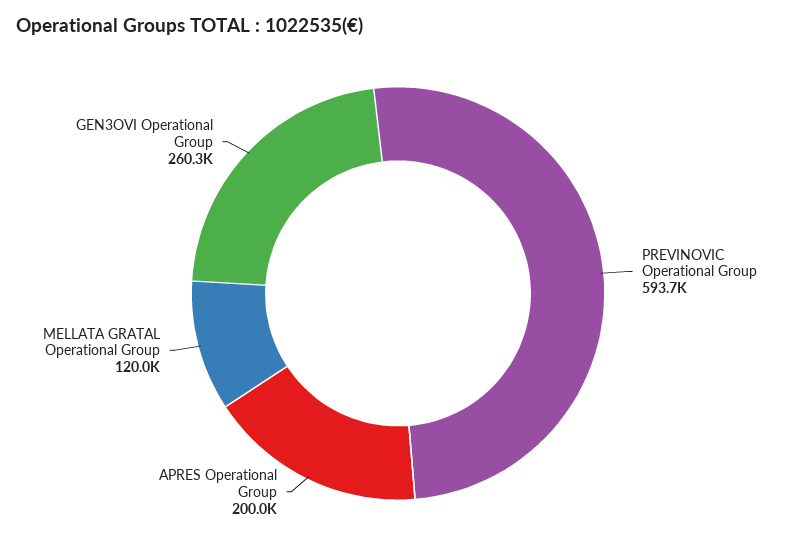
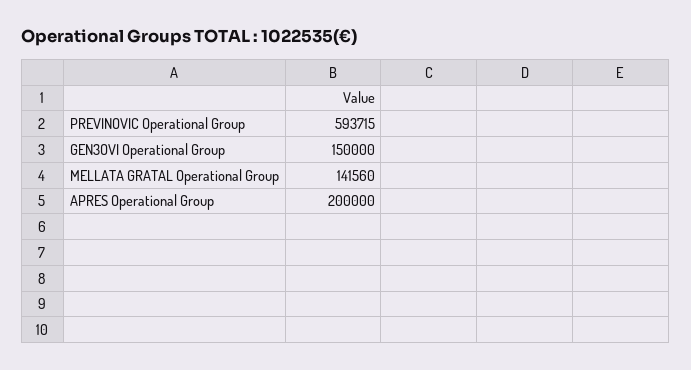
MELLATA GRATAL Operational Group: 120000 -> 141560
GEN3OVI Operational Group: 260300 -> 150000

